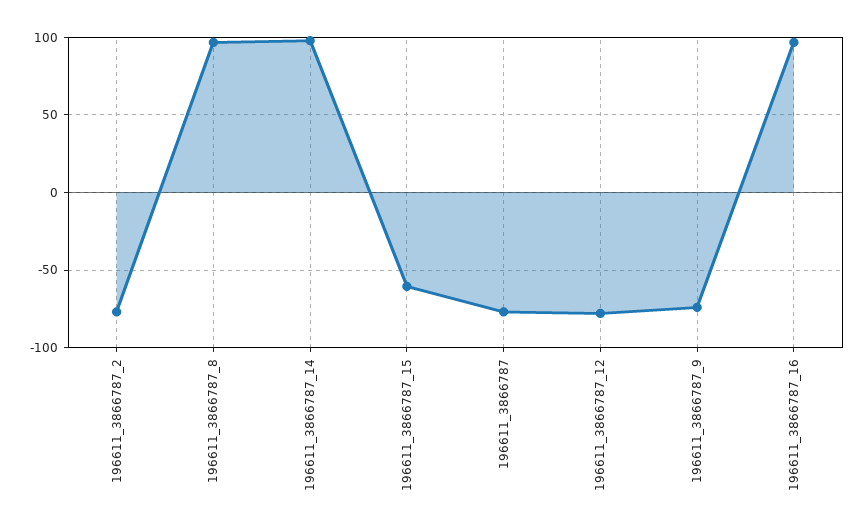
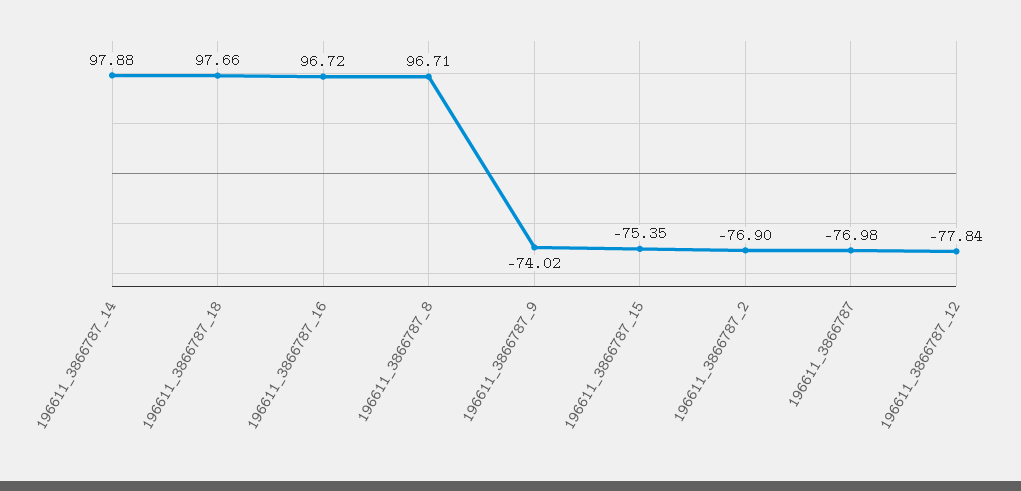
196611_3866787_15: -60 -> -75.35
196611_3866787_18: none -> 97.66

